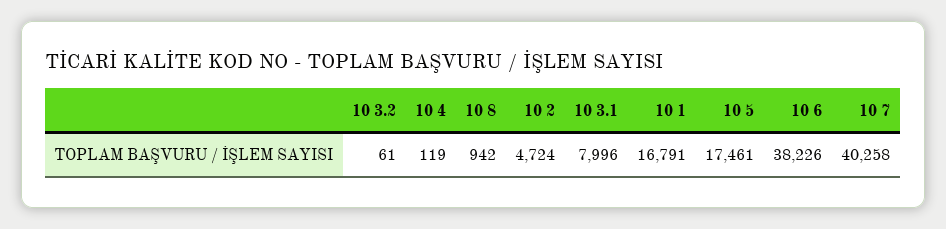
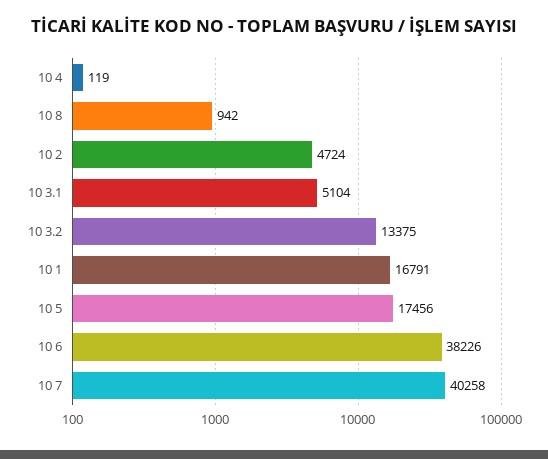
10 3.2: 61 -> 13375
10 3.1: 7996 -> 5104
10 5: 17461 -> 17456

